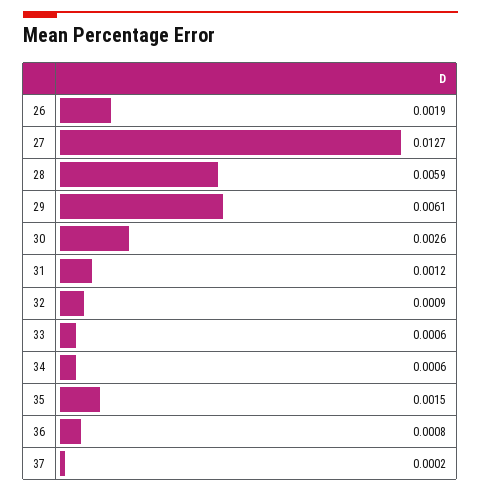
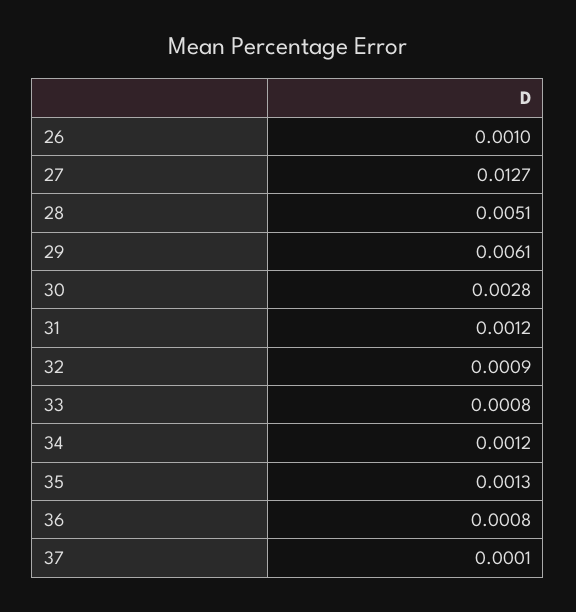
26: 0.0019 -> 0.001
28: 0.0059 -> 0.0051
30: 0.0026 -> 0.0028
33: 0.0006 -> 0.0008
34: 0.0006 -> 0.0012
35: 0.0015 -> 0.0013
37: 0.0002 -> 0.0001

